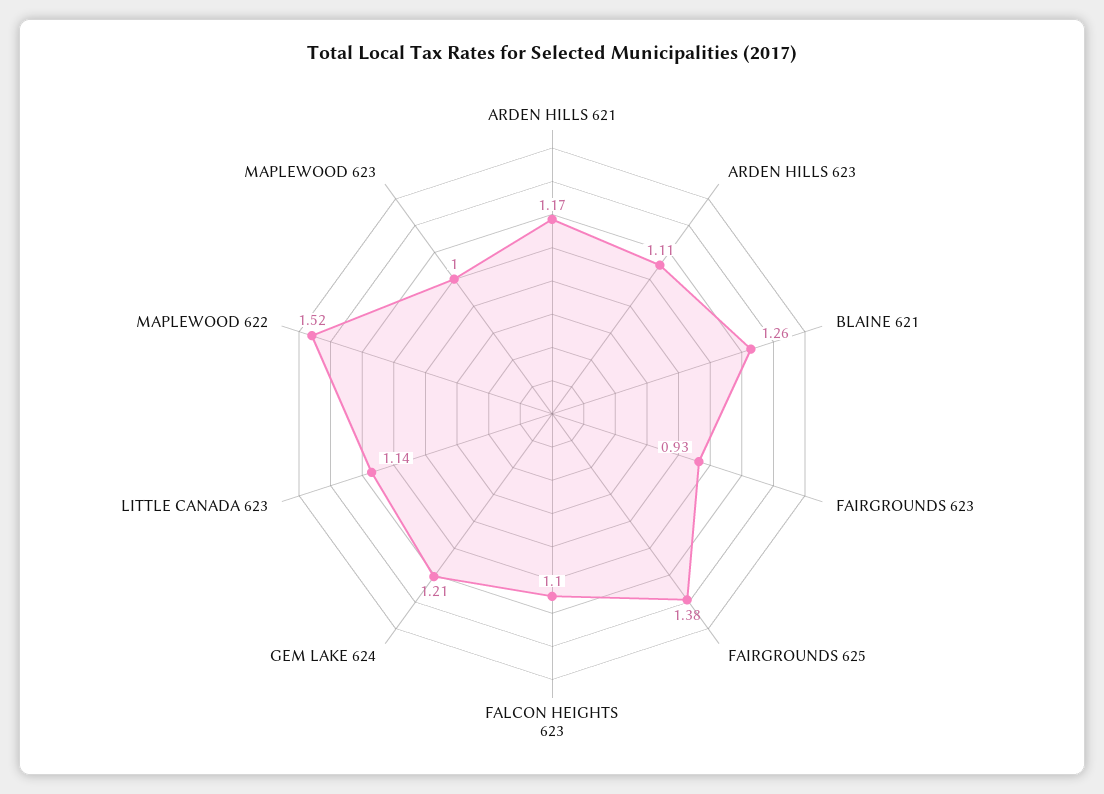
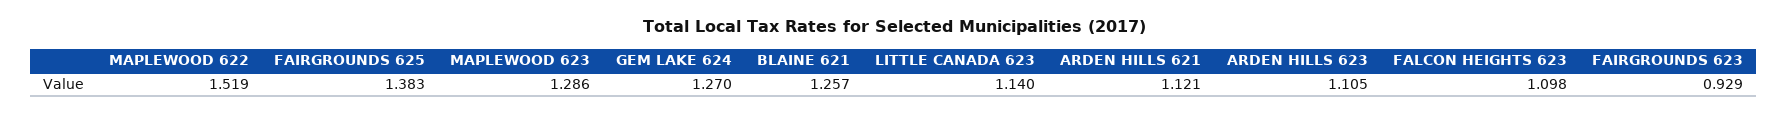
ARDEN HILLS 621: 1.17 -> 1.121
GEM LAKE 624: 1.21 -> 1.27
MAPLEWOOD 623: 1 -> 1.286

